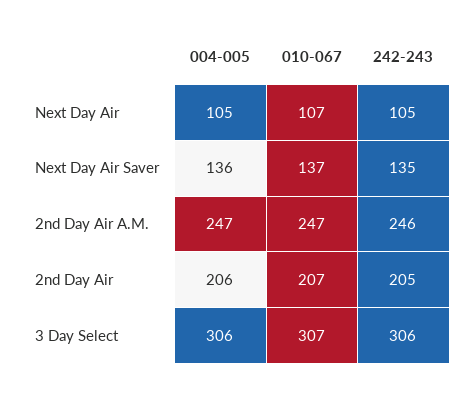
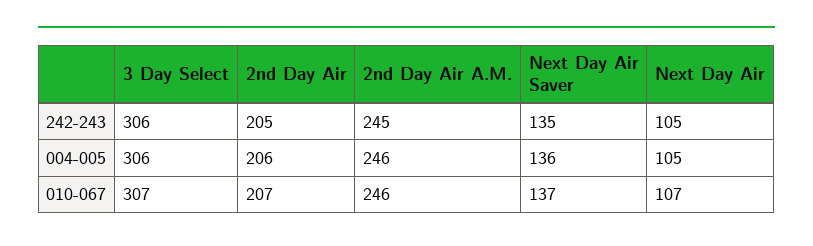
004-005, 2nd Day Air A.M.: 247 -> 246
010-067, 2nd Day Air A.M.: 247 -> 246
242-243, 2nd Day Air A.M.: 246 -> 245

